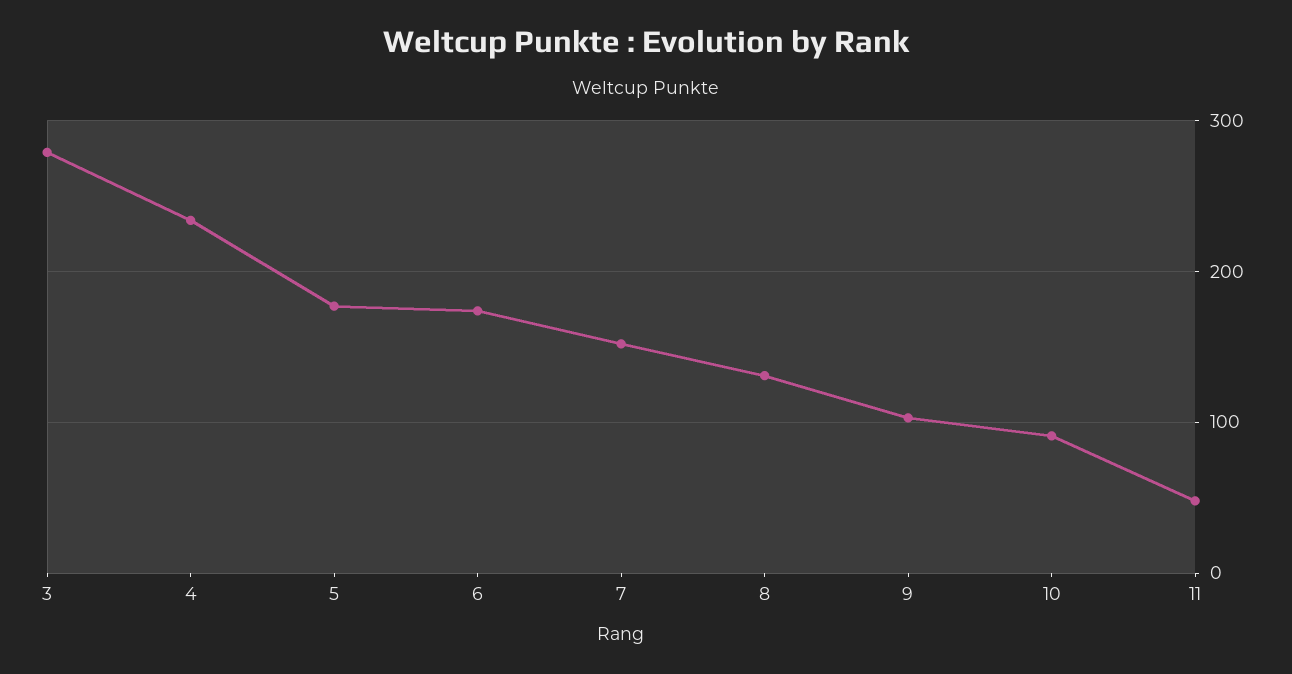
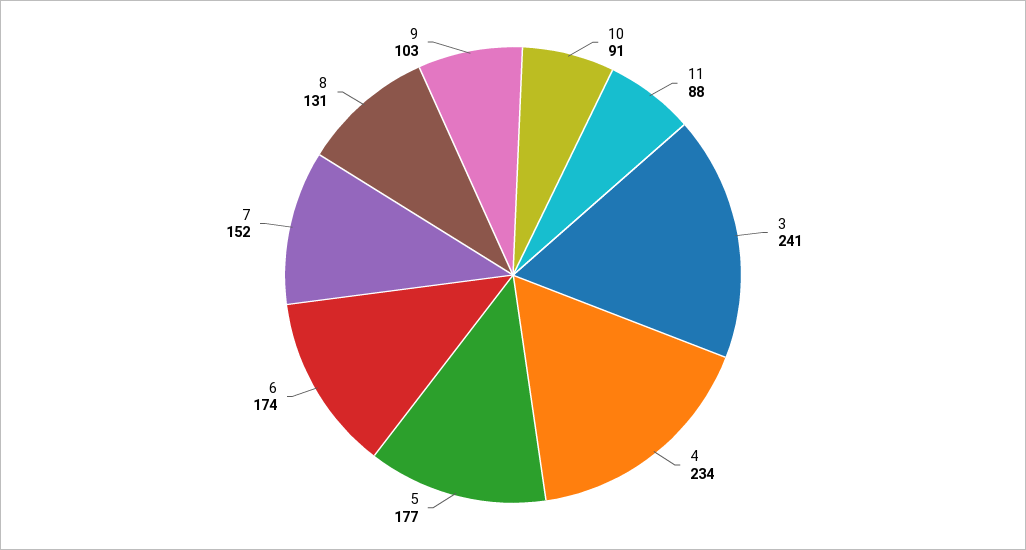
3: 280 -> 241
11: 50 -> 88

